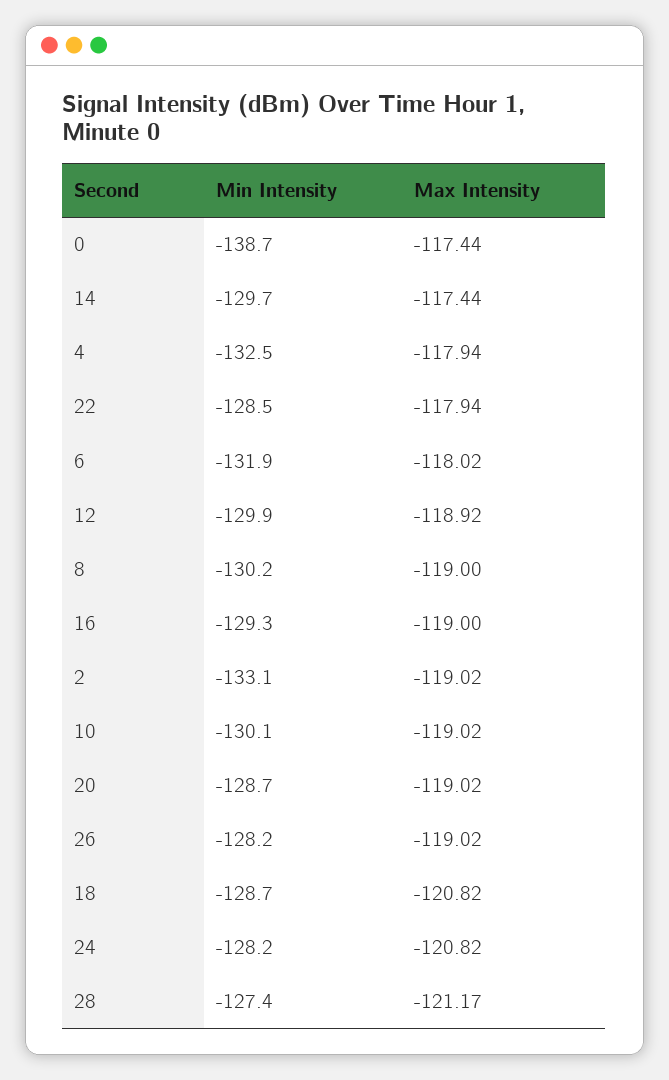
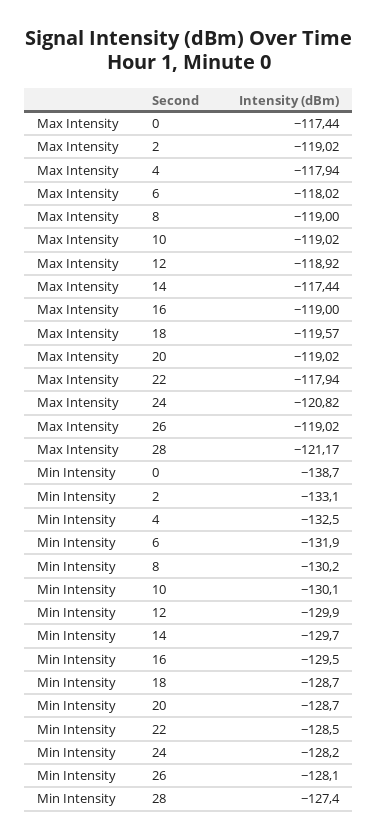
Min Intensity, 16: -129.3 -> -129.5
Min Intensity, 26: -128.2 -> -128.1
Max Intensity, 18: -120.82 -> -119.57

